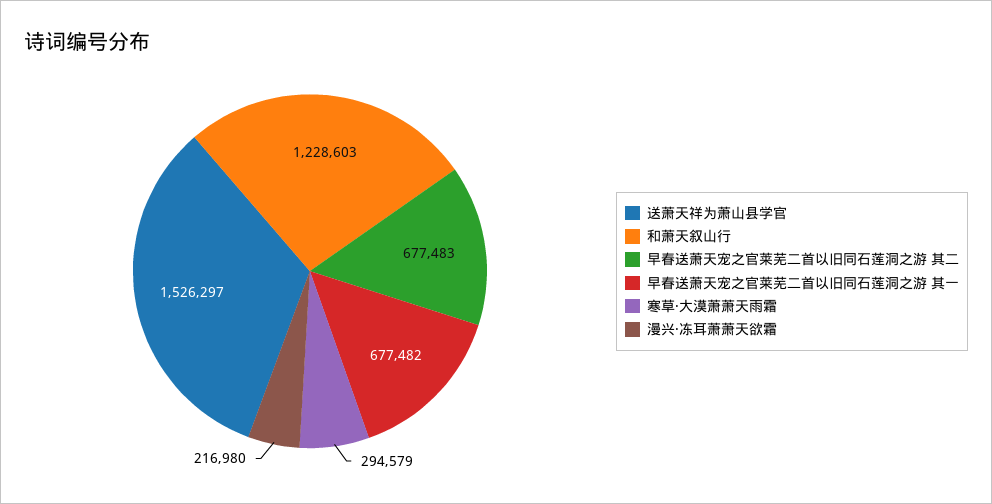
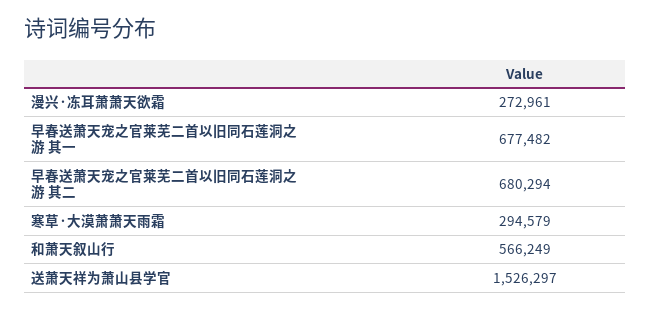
和萧天叙山行: 1228603 -> 566249
早春送萧天宠之官莱芜二首以旧同石莲洞之游 其二: 677483 -> 680294
漫兴·冻耳萧萧天欲霜: 216980 -> 272961

